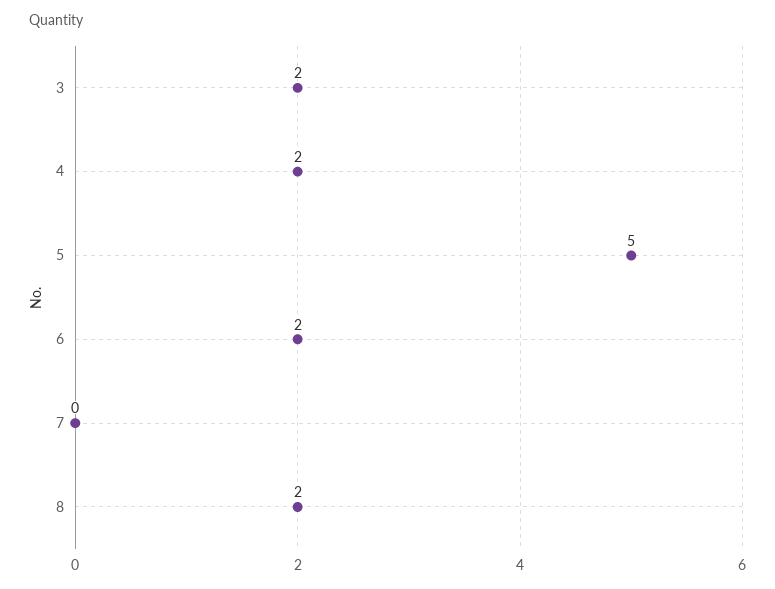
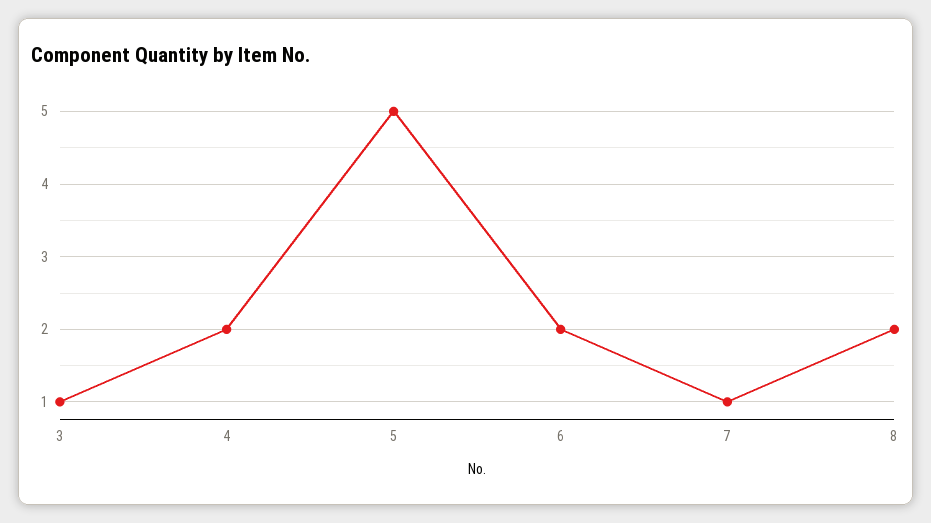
3: 2 -> 1
7: 0 -> 1

